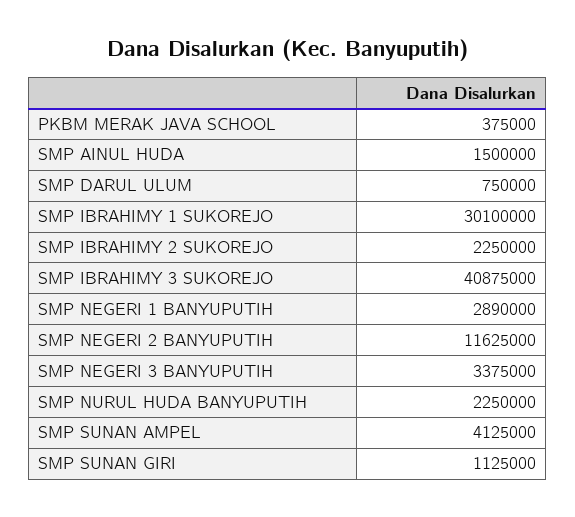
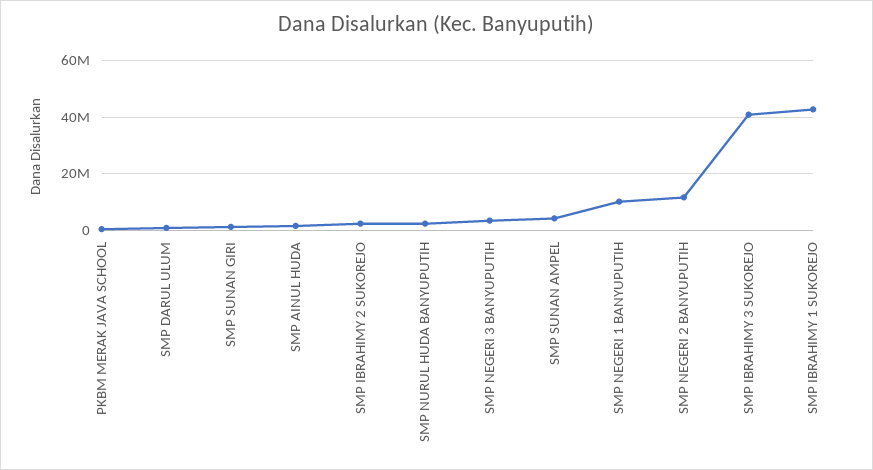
SMP IBRAHIMY 1 SUKOREJO: 30100000 -> 42500000
SMP NEGERI 1 BANYUPUTIH: 2890000 -> 10000000

